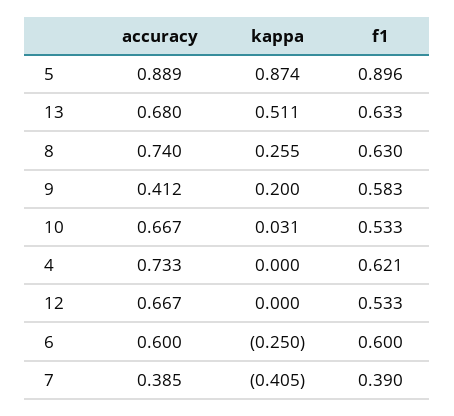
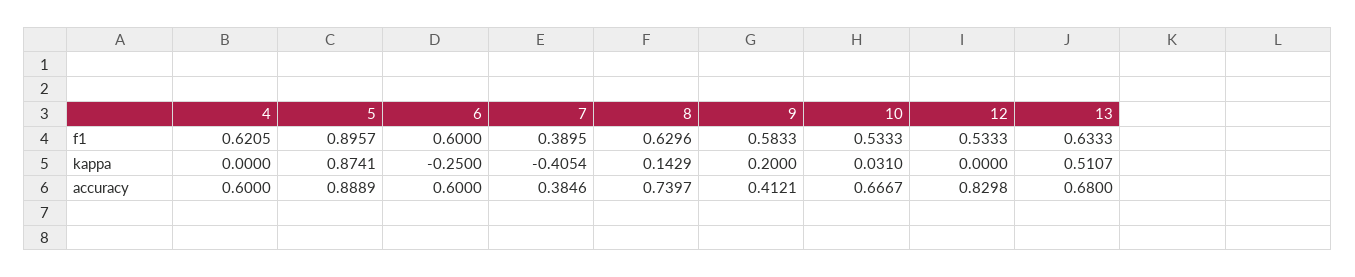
kappa, 8: 0.255 -> 0.1429
accuracy, 4: 0.733 -> 0.6
accuracy, 12: 0.667 -> 0.8298

